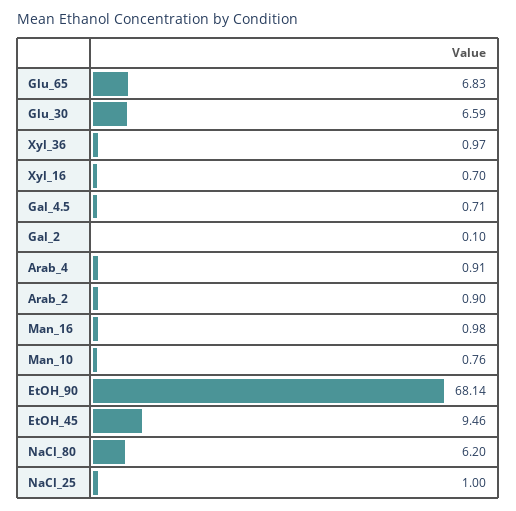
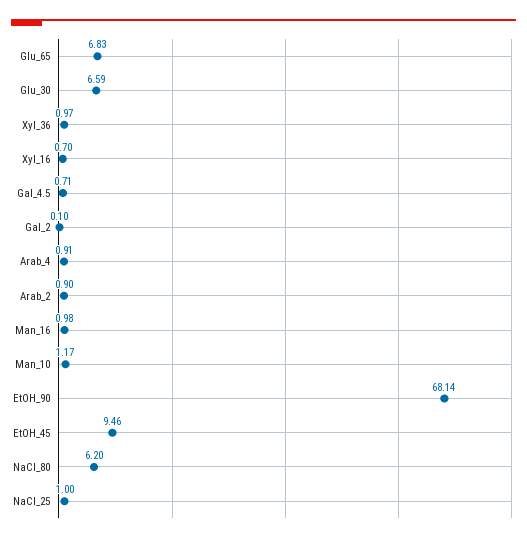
Man_10: 0.76 -> 1.17

